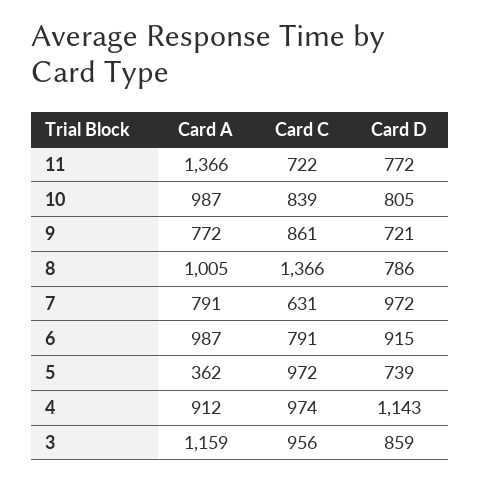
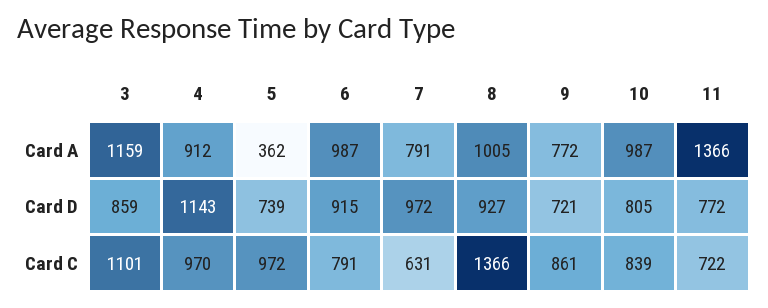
Card D, 8: 786 -> 927
Card C, 4: 974 -> 970
Card C, 3: 956 -> 1101

